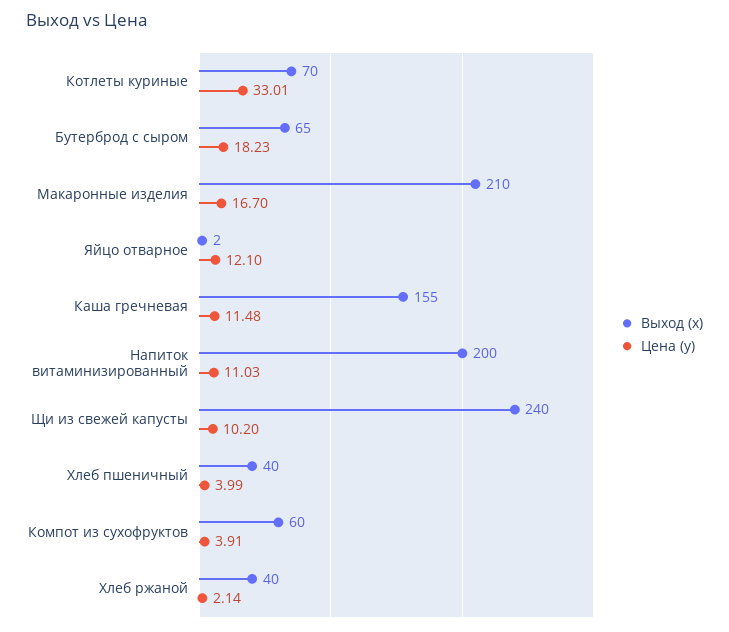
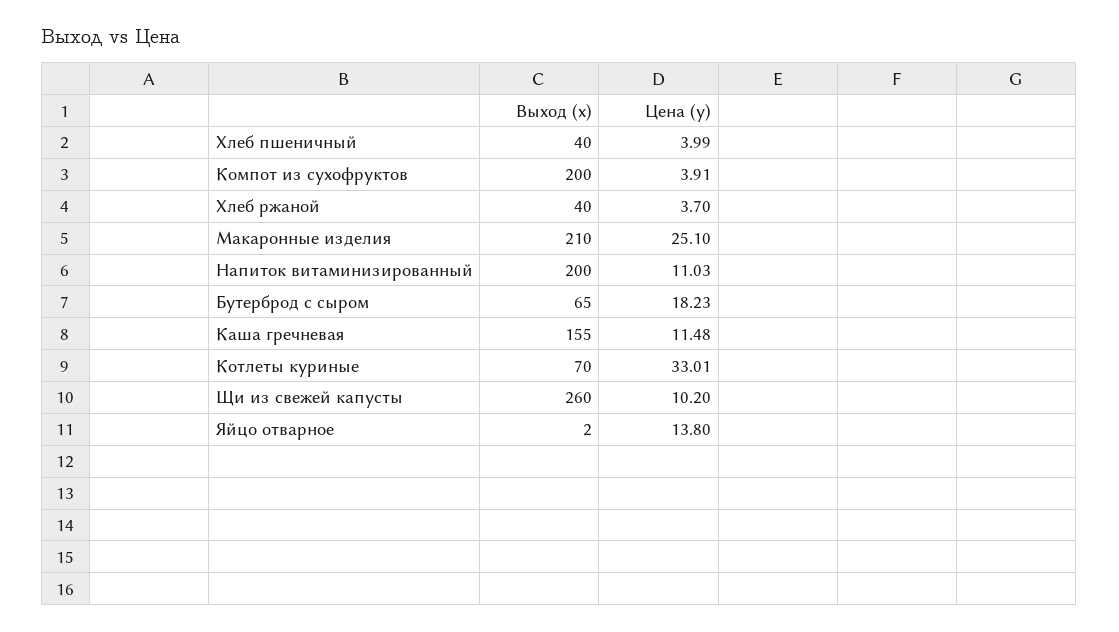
Цена (y), Макаронные изделия: 16.7 -> 25.1
Цена (y), Яйцо отварное: 12.1 -> 13.8
Выход (x), Щи из свежей капусты: 240 -> 260
Выход (x), Компот из сухофруктов: 60 -> 200
Цена (y), Хлеб ржаной: 2.14 -> 3.7

